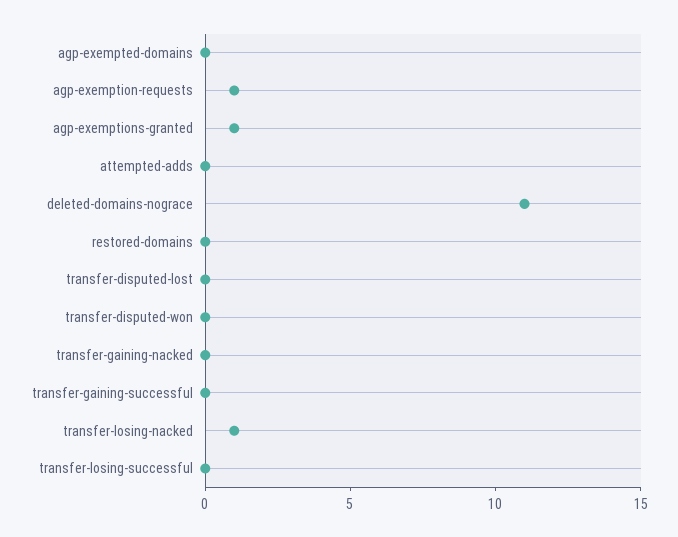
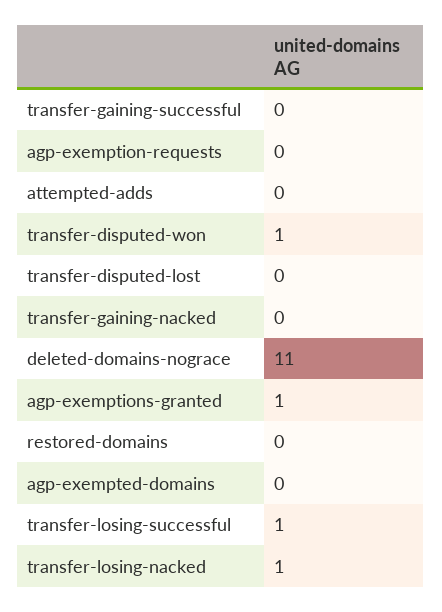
agp-exemption-requests: 1 -> 0
transfer-disputed-won: 0 -> 1
transfer-losing-successful: 0 -> 1

